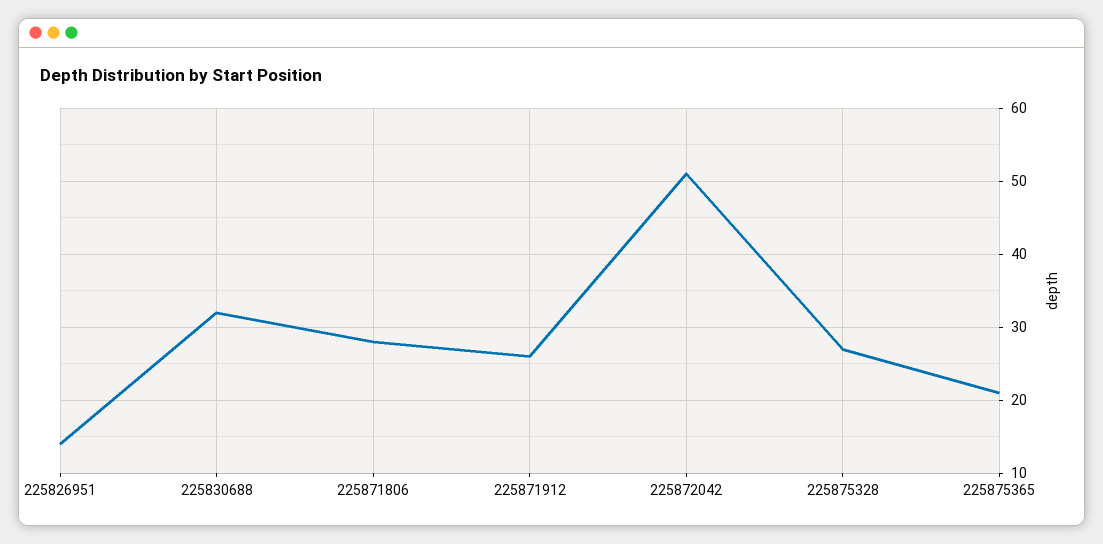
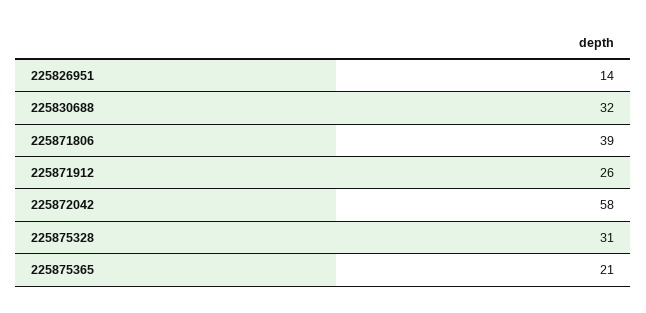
225871806: 28 -> 39
225872042: 51 -> 58
225875328: 27 -> 31

